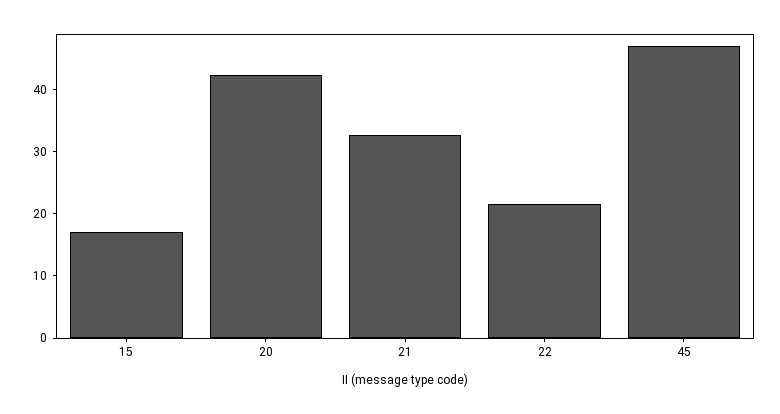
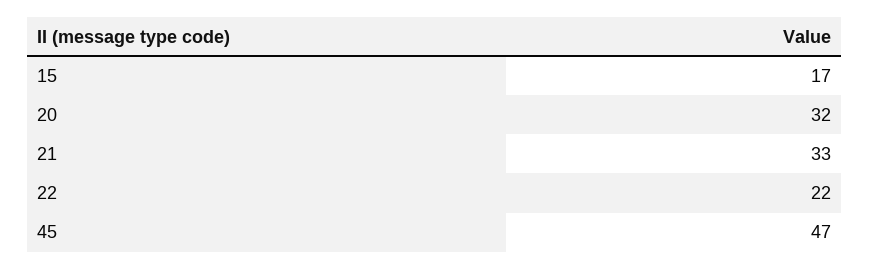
20: 42 -> 32

